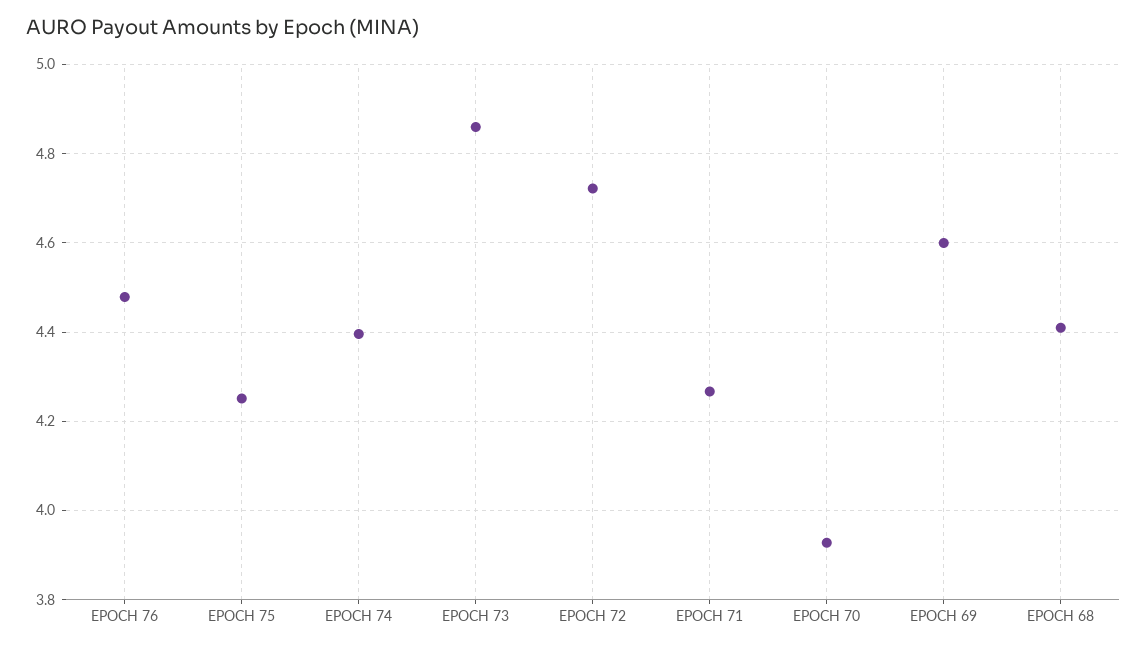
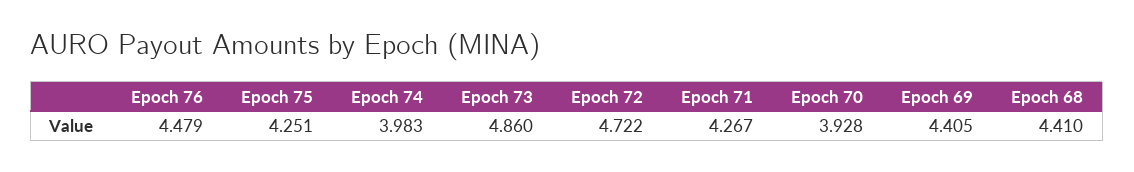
EPOCH 74: 4.4 -> 3.983
EPOCH 69: 4.6 -> 4.405

